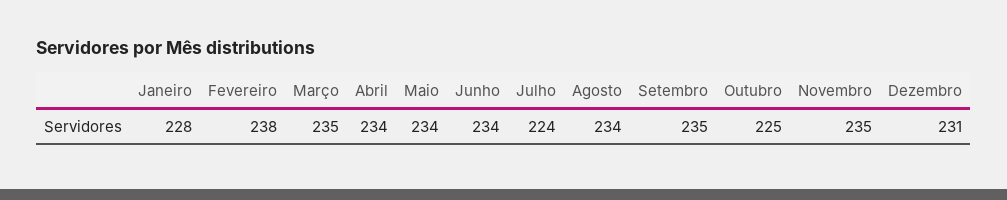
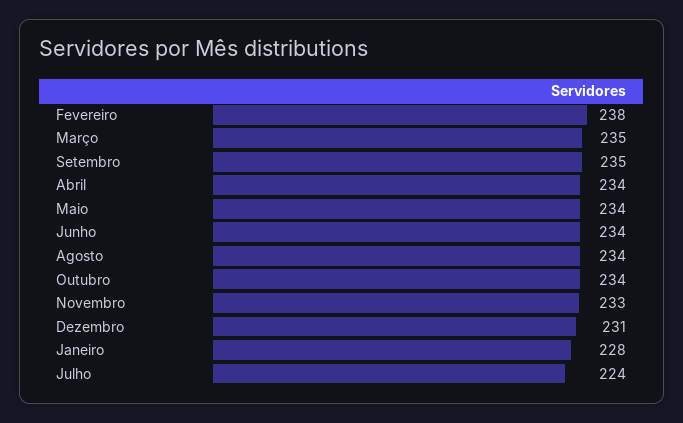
Outubro: 225 -> 234
Novembro: 235 -> 233

